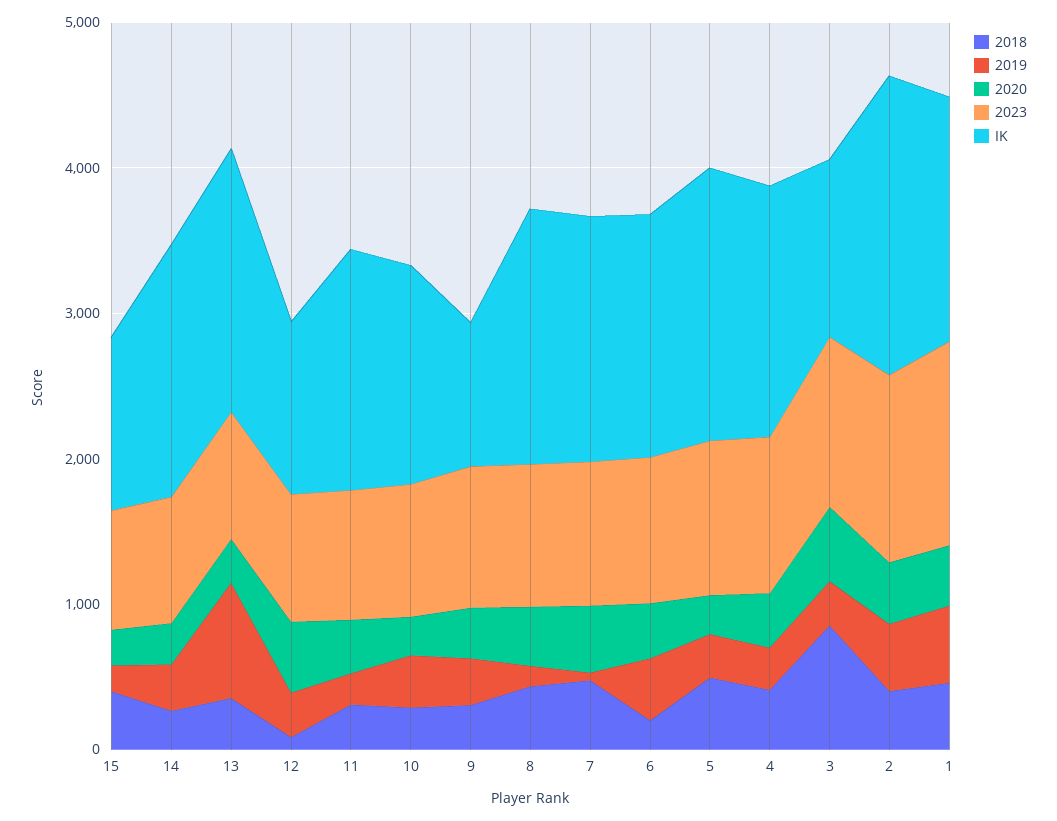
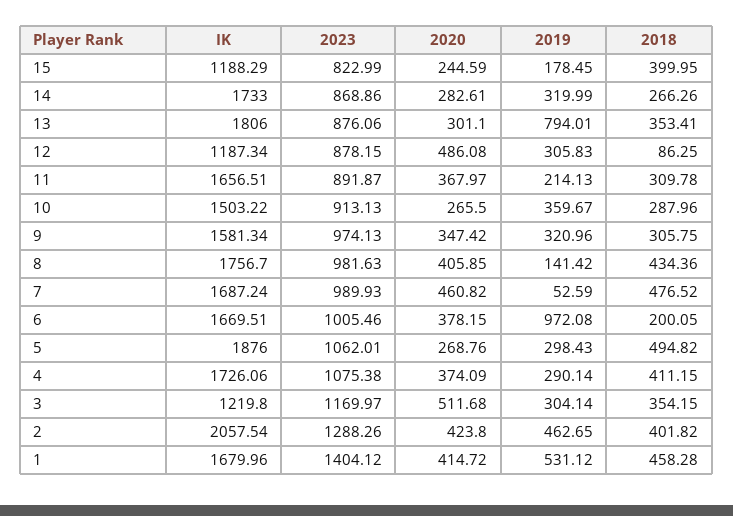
IK, 9: 1000 -> 1581.34
2019, 6: 400 -> 972.08
2018, 3: 800 -> 354.15

